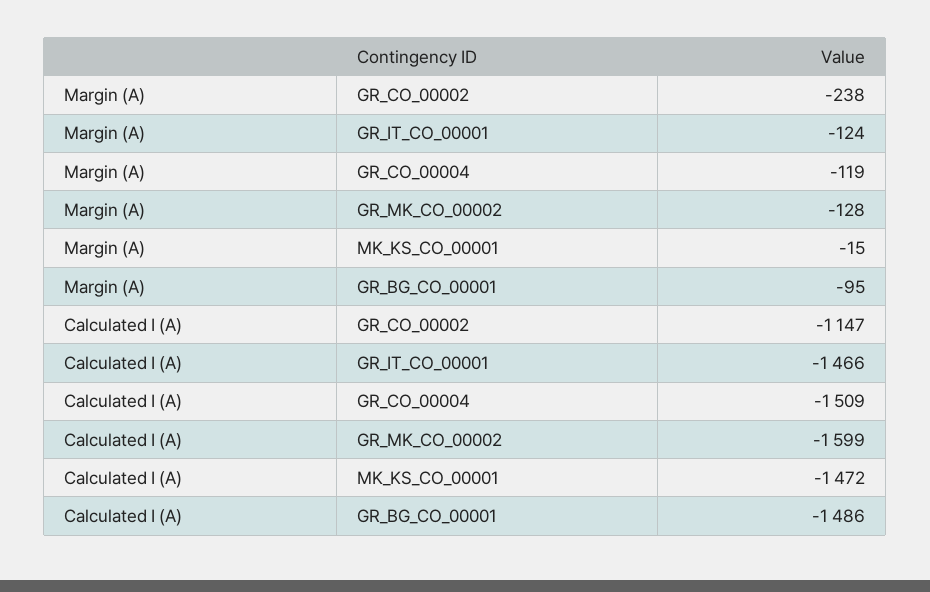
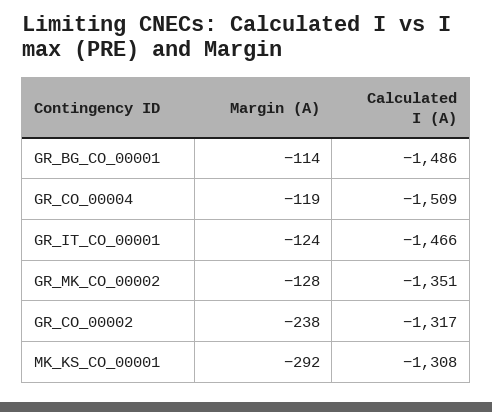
Margin (A), MK_KS_CO_00001: -15 -> -292
Margin (A), GR_BG_CO_00001: -95 -> -114
Calculated I (A), GR_CO_00002: -1147 -> -1317
Calculated I (A), GR_MK_CO_00002: -1599 -> -1351
Calculated I (A), MK_KS_CO_00001: -1472 -> -1308

